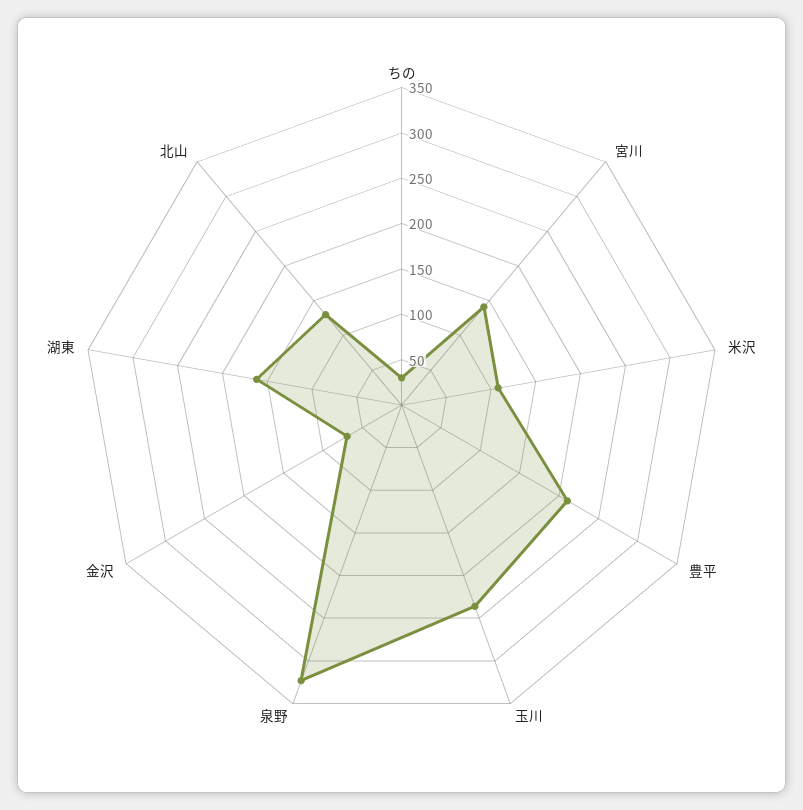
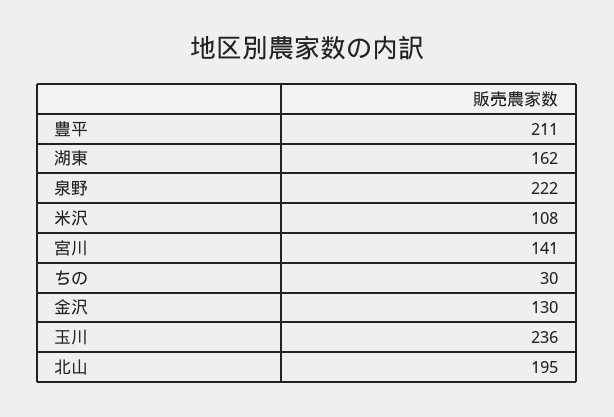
泉野: 320 -> 222
金沢: 70 -> 130
北山: 130 -> 195

